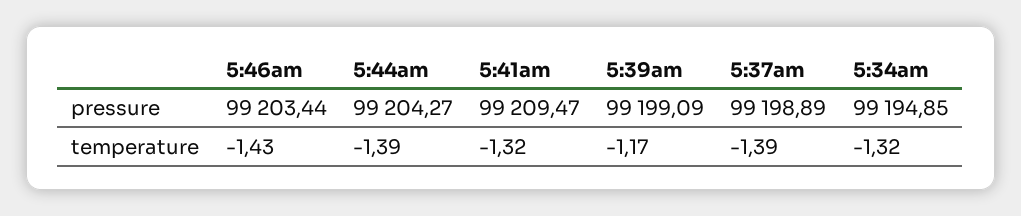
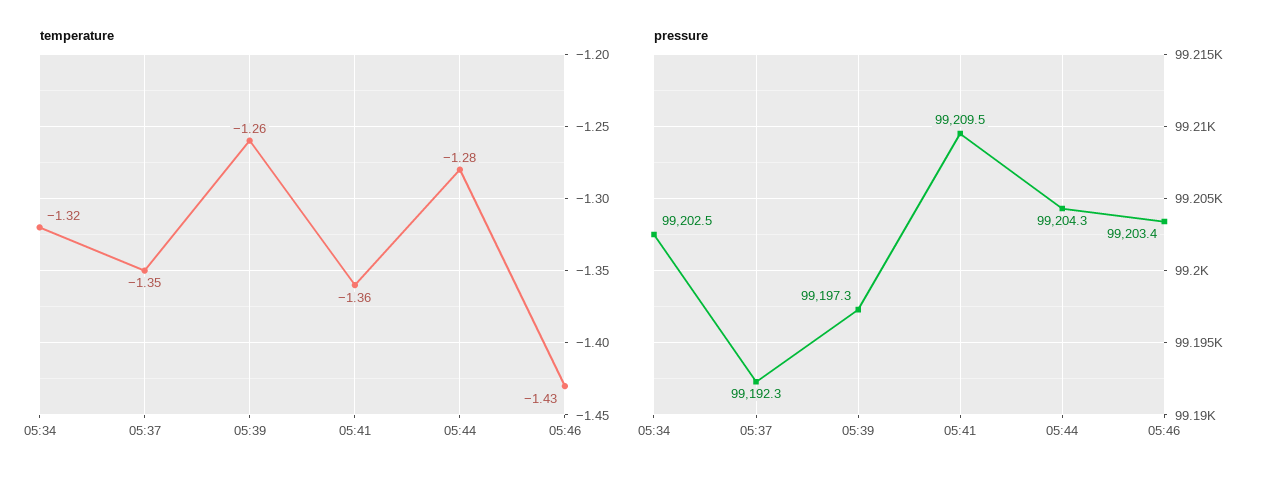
pressure, 5:39am: 99199.09 -> 99197.3
pressure, 5:37am: 99198.89 -> 99192.3
pressure, 5:34am: 99194.85 -> 99202.5
temperature, 5:44am: -1.39 -> -1.28
temperature, 5:41am: -1.32 -> -1.36
temperature, 5:39am: -1.17 -> -1.26
temperature, 5:37am: -1.39 -> -1.35

